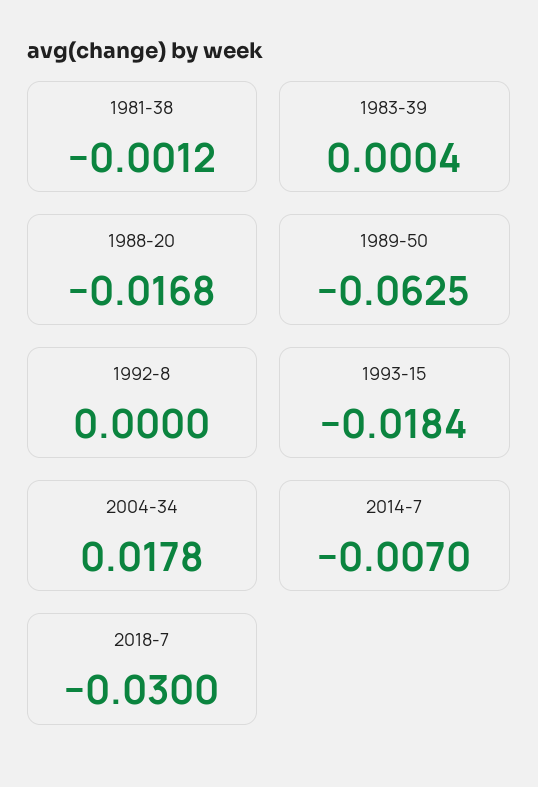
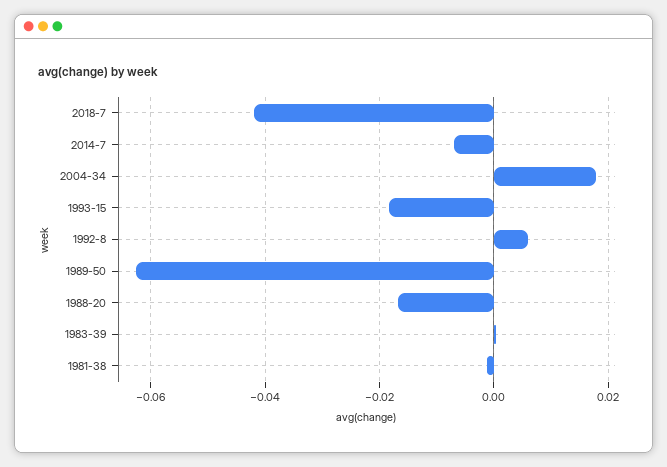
1992-8: 0 -> 0.006
2018-7: -0.03 -> -0.042

